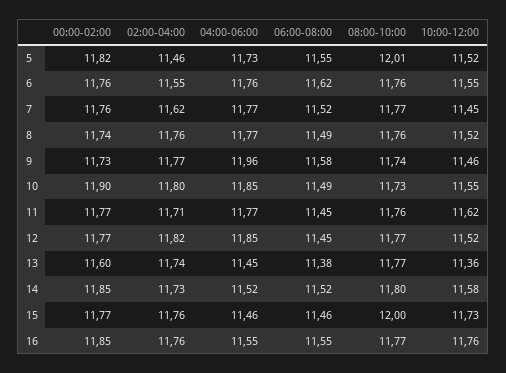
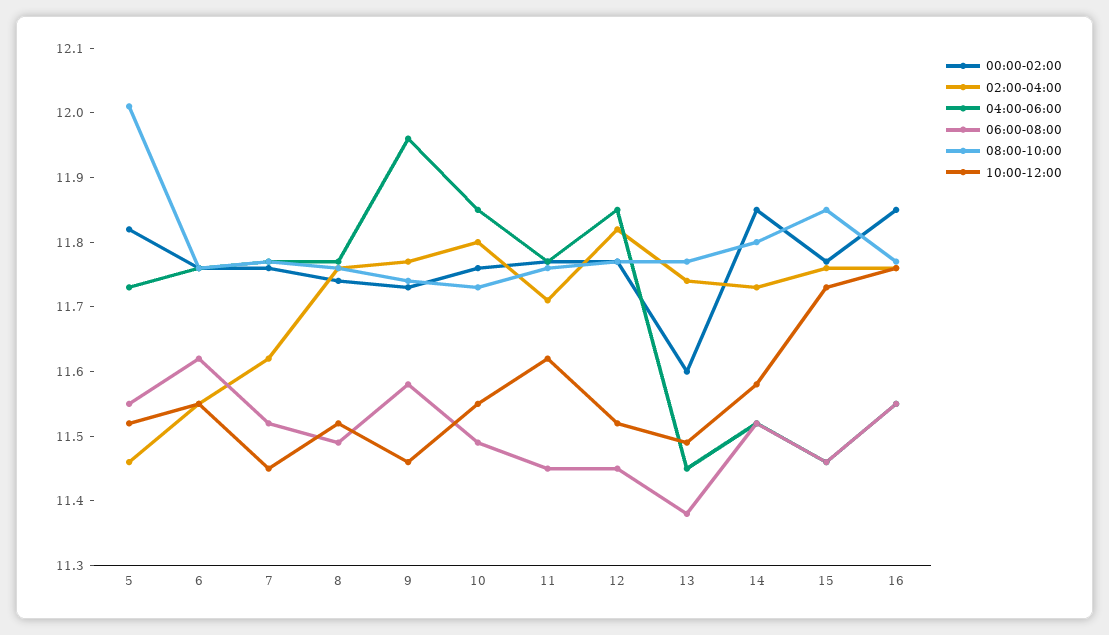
00:00-02:00, 10: 11.9 -> 11.75
10:00-12:00, 13: 11.36 -> 11.5
08:00-10:00, 15: 12 -> 11.85

